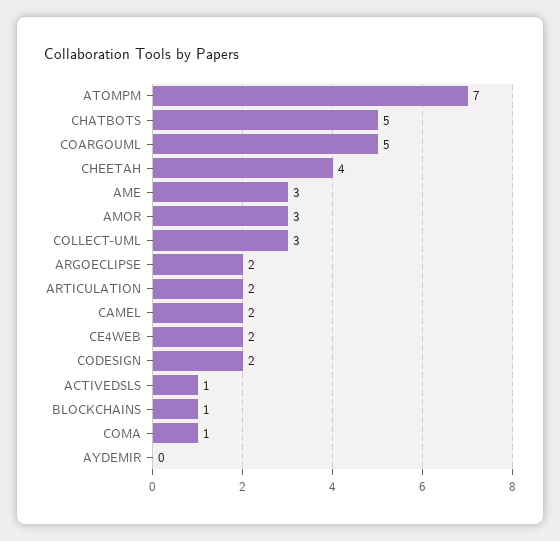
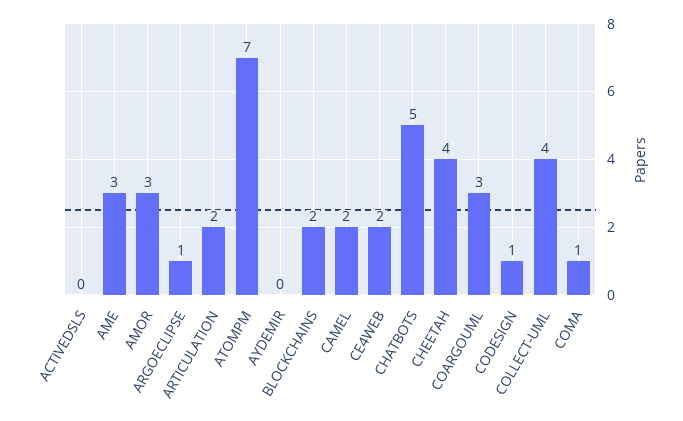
COARGOUML: 5 -> 3
COLLECT-UML: 3 -> 4
ARGOECLIPSE: 2 -> 1
CODESIGN: 2 -> 1
ACTIVEDSLS: 1 -> 0
BLOCKCHAINS: 1 -> 2

